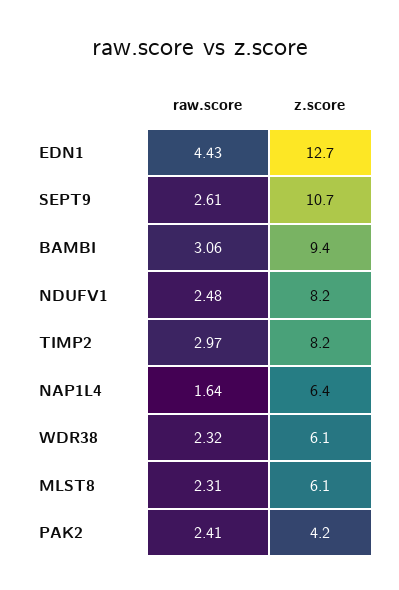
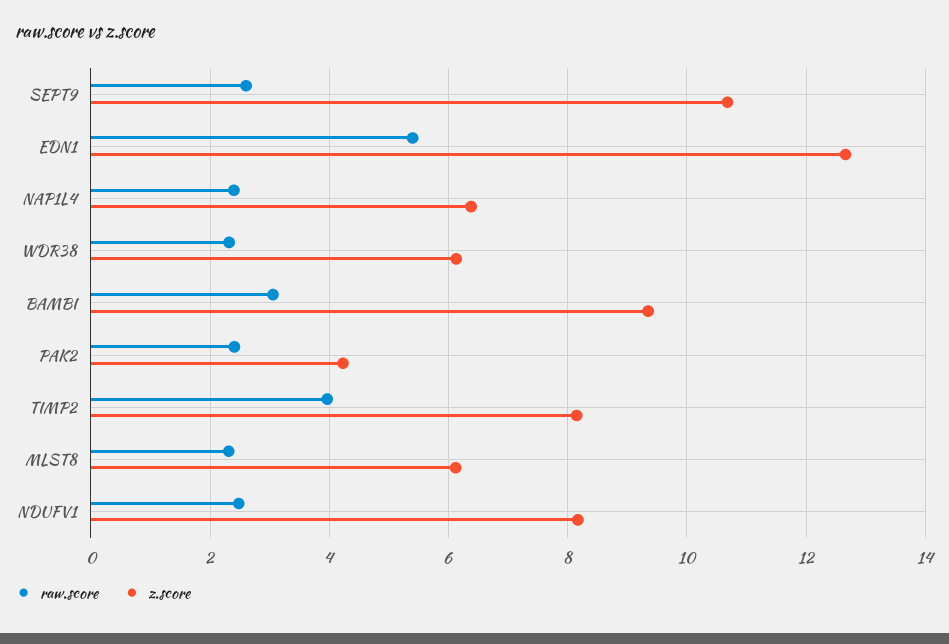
raw.score, EDN1: 4.43 -> 5.4
raw.score, TIMP2: 2.97 -> 4
raw.score, NAP1L4: 1.64 -> 2.4

